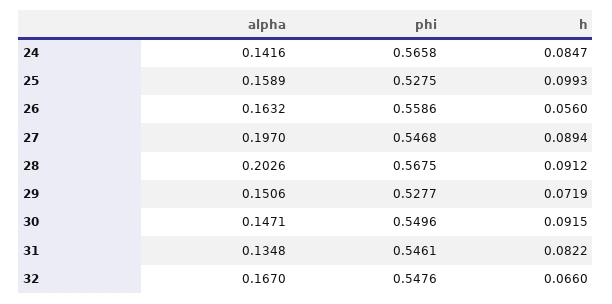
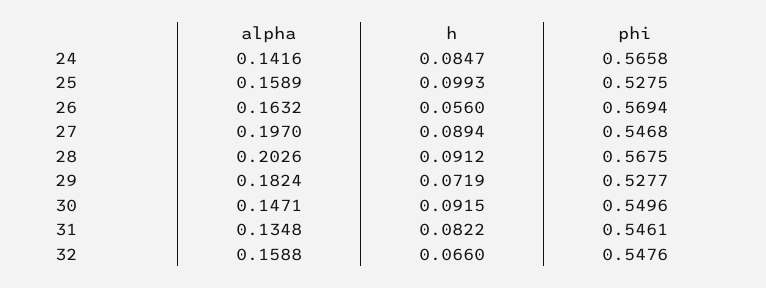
phi, 26: 0.5586 -> 0.5694
alpha, 29: 0.1506 -> 0.1824
alpha, 32: 0.167 -> 0.1588

